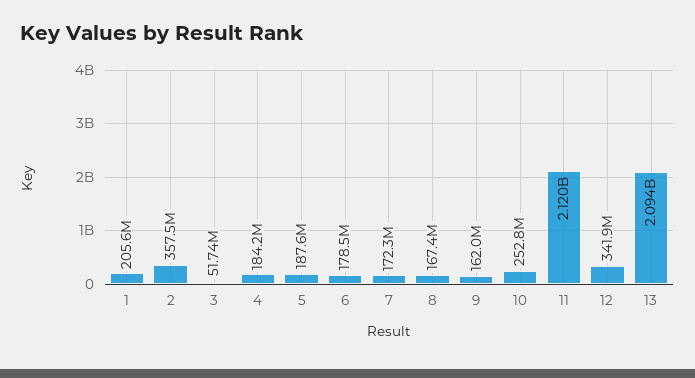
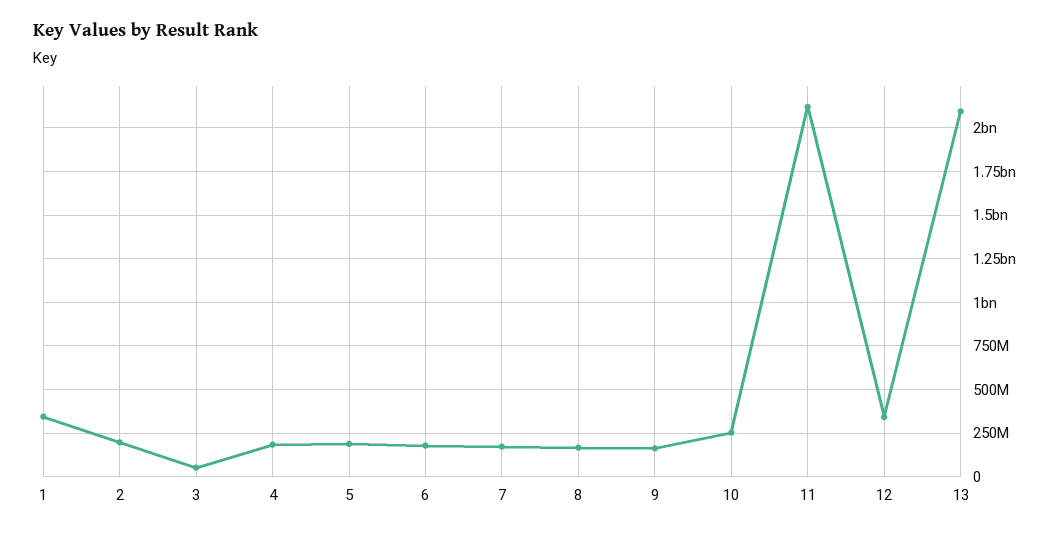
1: 205600000 -> 350000000
2: 357500000 -> 200000000

